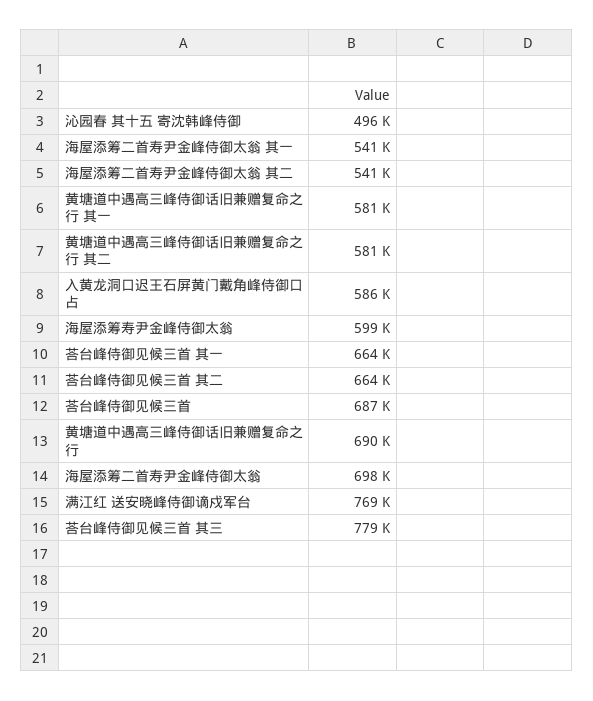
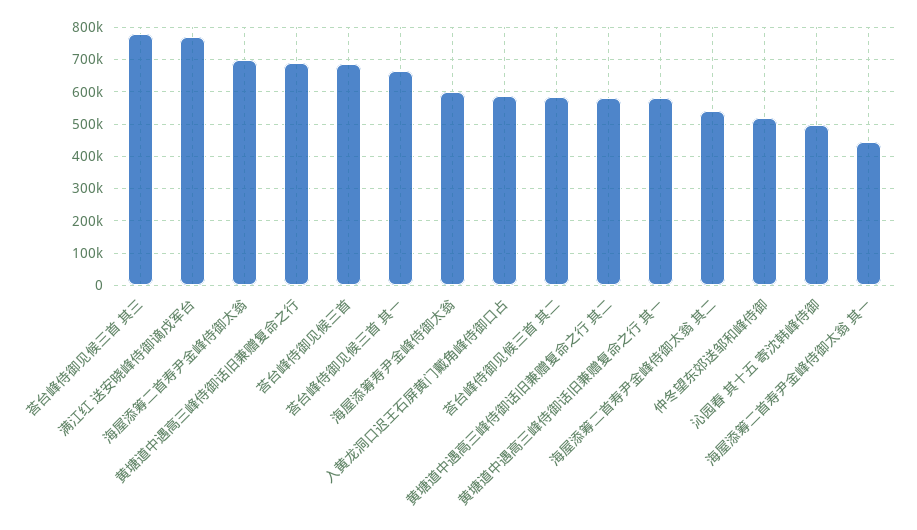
海屋添筹二首寿尹金峰侍御太翁 其一: 541000 -> 440000
荅台峰侍御见候三首 其二: 664000 -> 580000
仲冬望东郊送邹和峰侍御: none -> 520000

